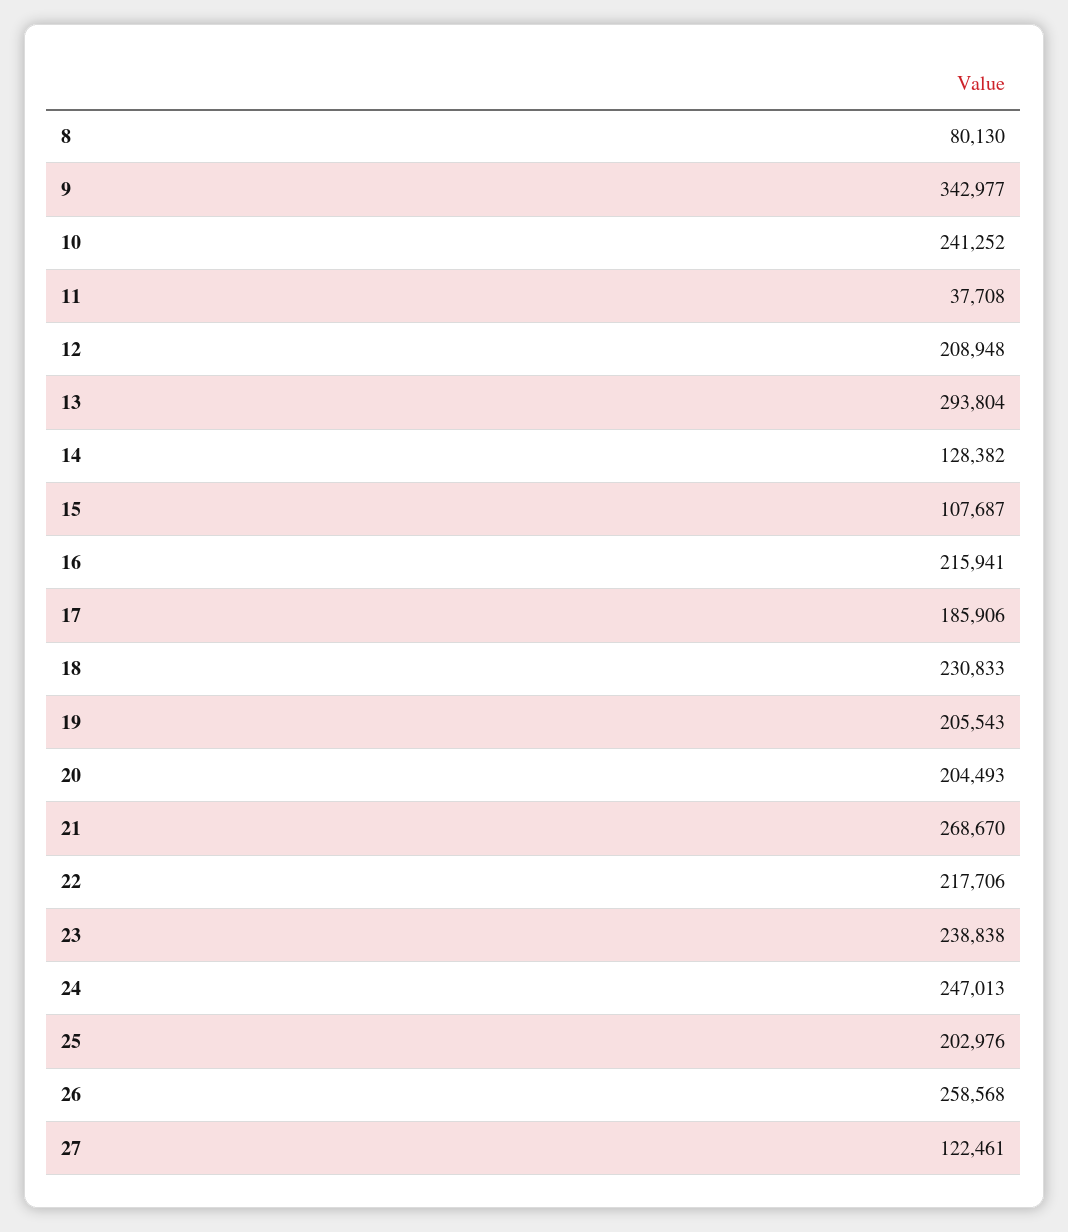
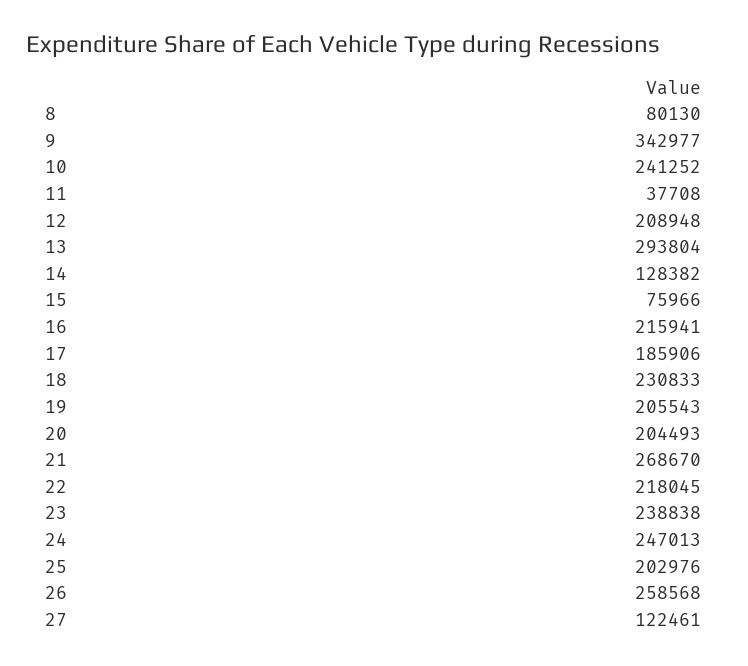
15: 107687 -> 75966
22: 217706 -> 218045

